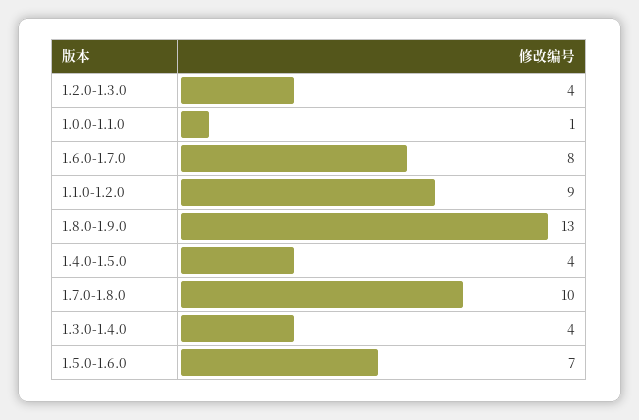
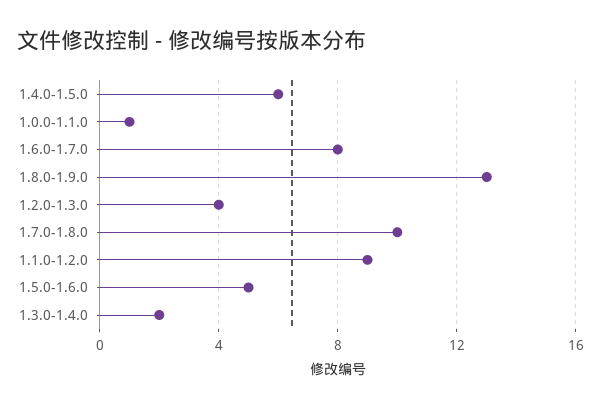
1.4.0-1.5.0: 4 -> 6
1.3.0-1.4.0: 4 -> 2
1.5.0-1.6.0: 7 -> 5

